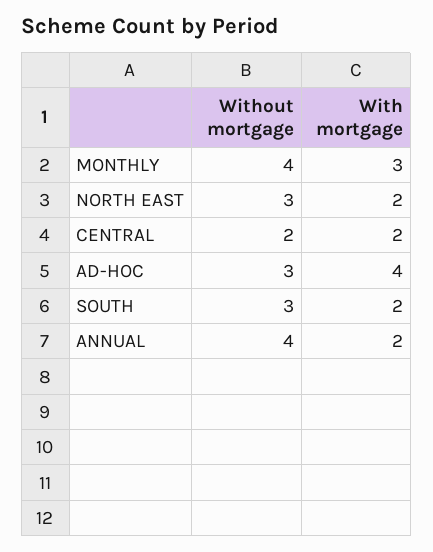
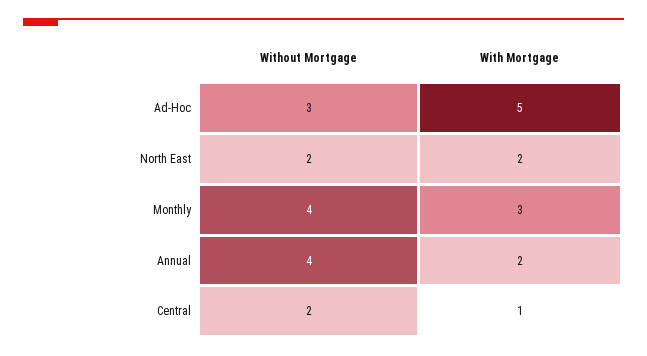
Without mortgage, NORTH EAST: 3 -> 2
With mortgage, CENTRAL: 2 -> 1
With mortgage, AD-HOC: 4 -> 5
Without mortgage, SOUTH: 3 -> none
With mortgage, SOUTH: 2 -> none

